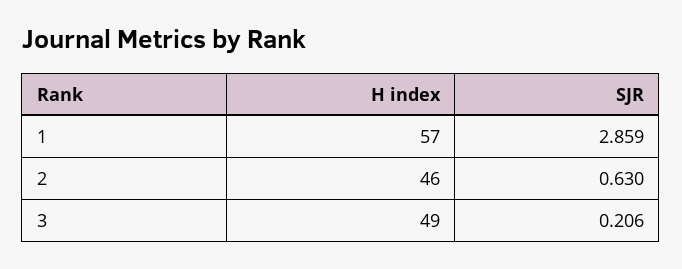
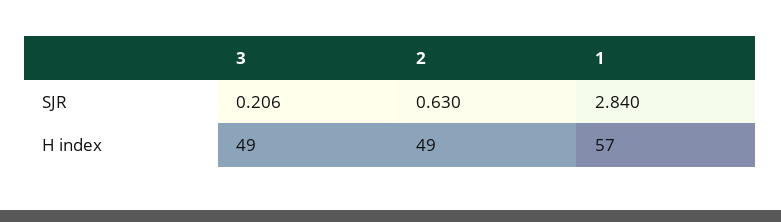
SJR, 1: 2.859 -> 2.84
H index, 2: 46 -> 49

